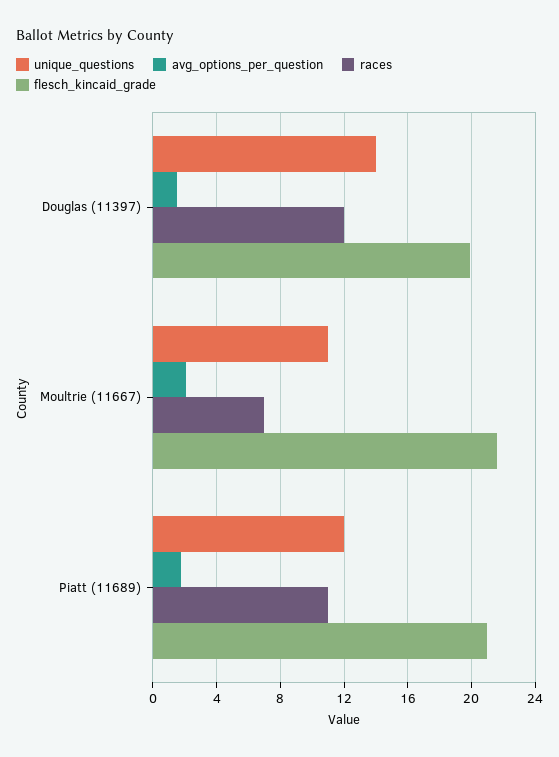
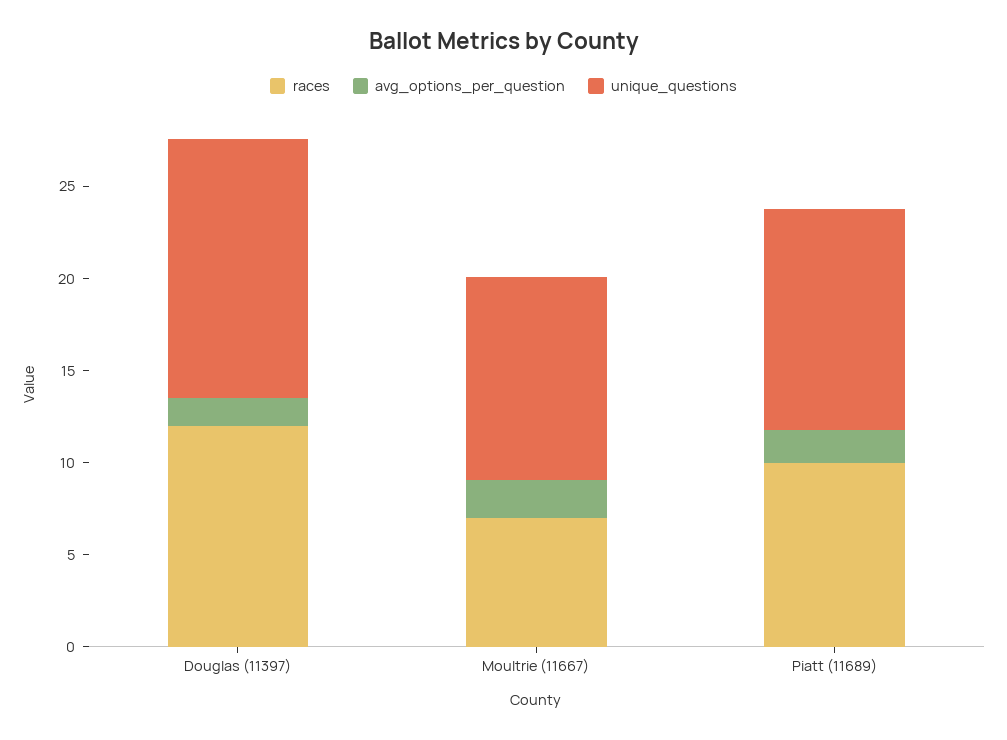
flesch_kincaid_grade, Douglas (11397): 20 -> none
flesch_kincaid_grade, Moultrie (11667): 21.5 -> none
races, Piatt (11689): 11 -> 10
flesch_kincaid_grade, Piatt (11689): 21 -> none

